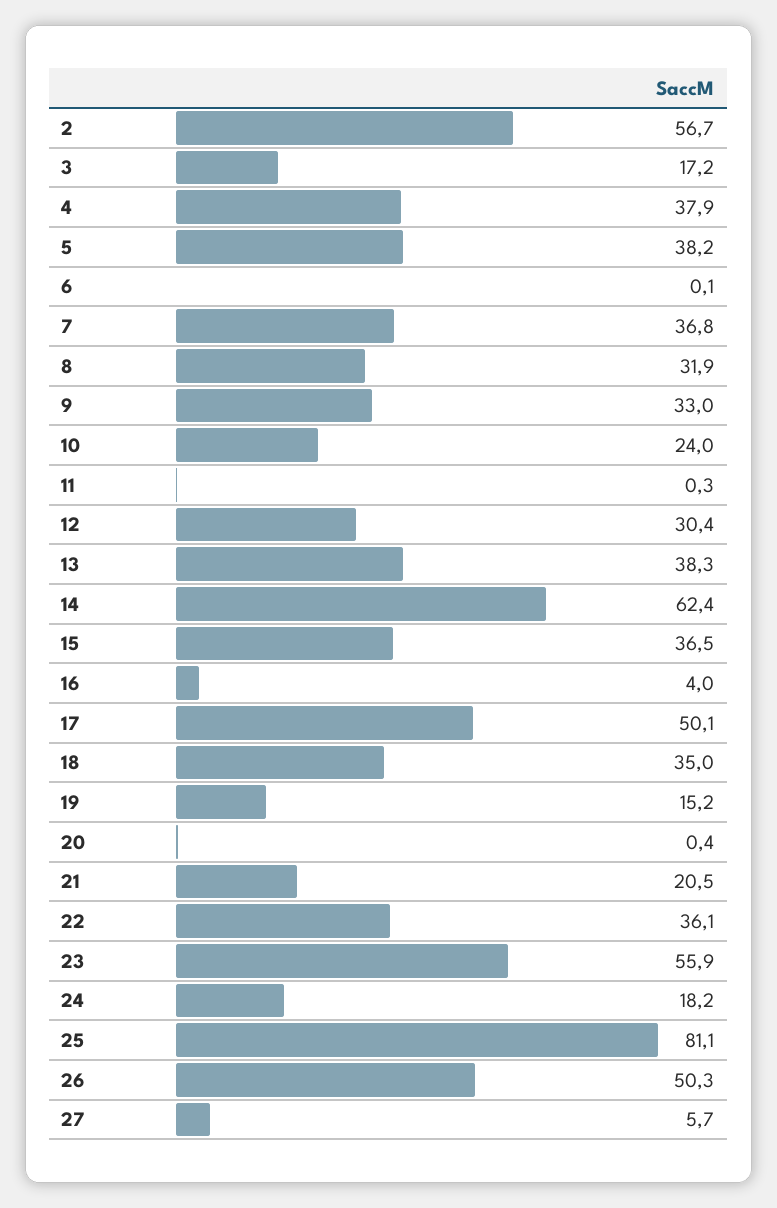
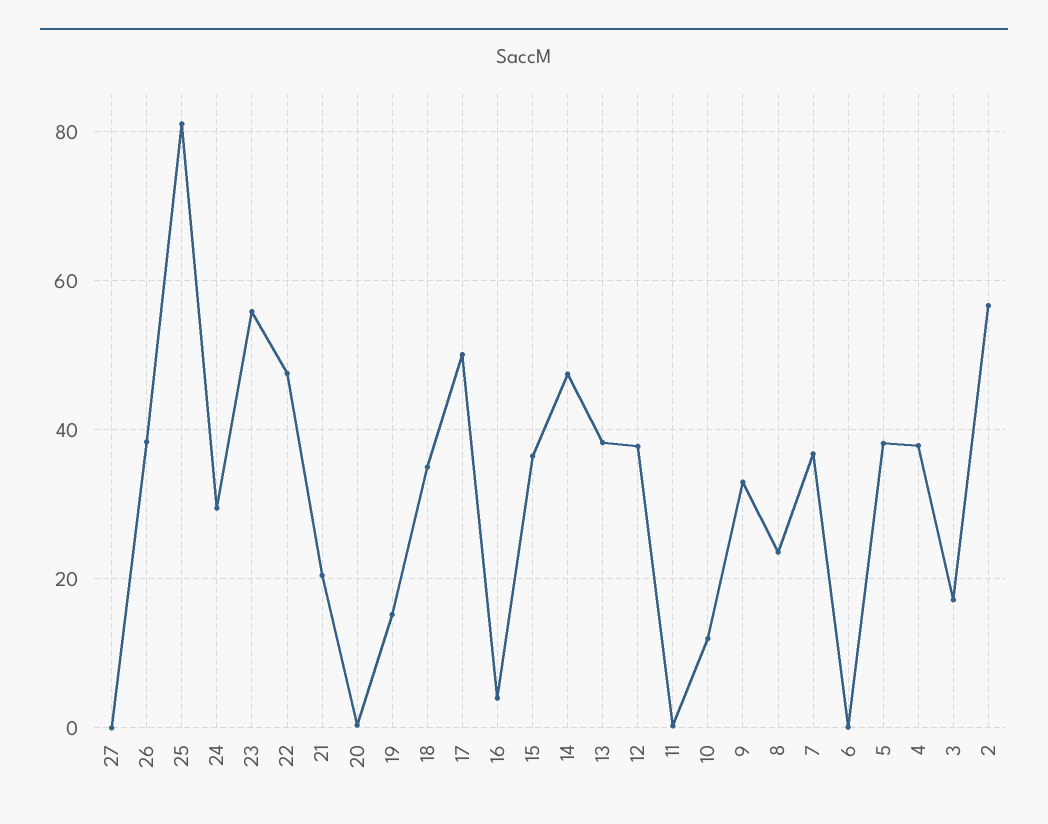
8: 31.9 -> 24
10: 24 -> 12
12: 30.4 -> 38
14: 62.4 -> 48
22: 36.1 -> 48
24: 18.2 -> 30
26: 50.3 -> 38
27: 5.7 -> 0

